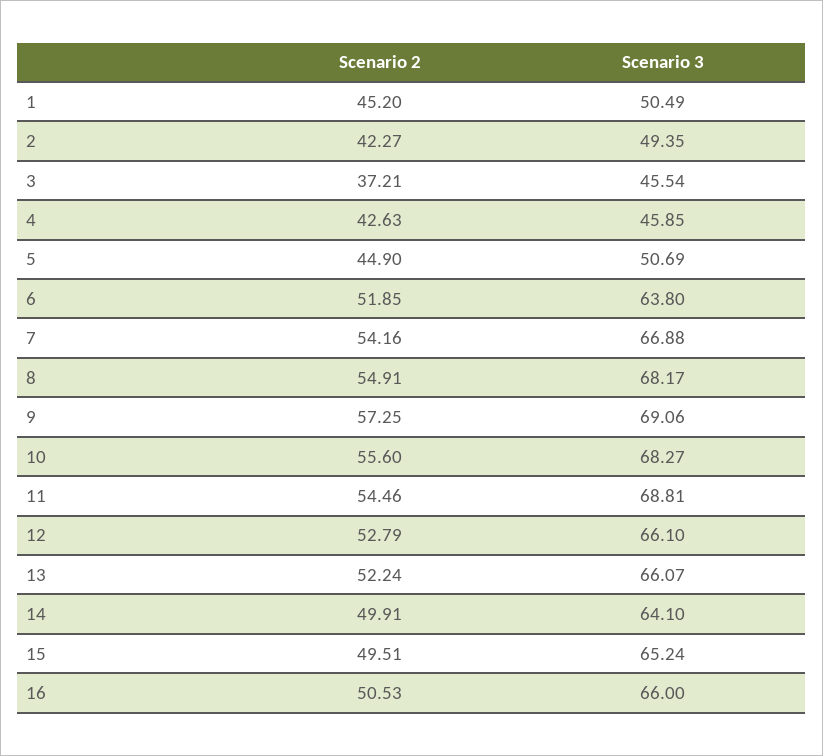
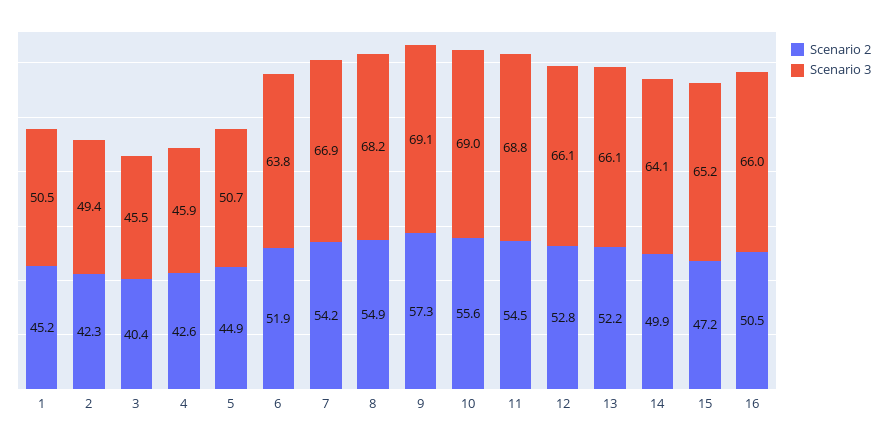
Scenario 2, 3: 37.21 -> 40.4
Scenario 3, 10: 68.27 -> 69
Scenario 2, 15: 49.51 -> 47.2

